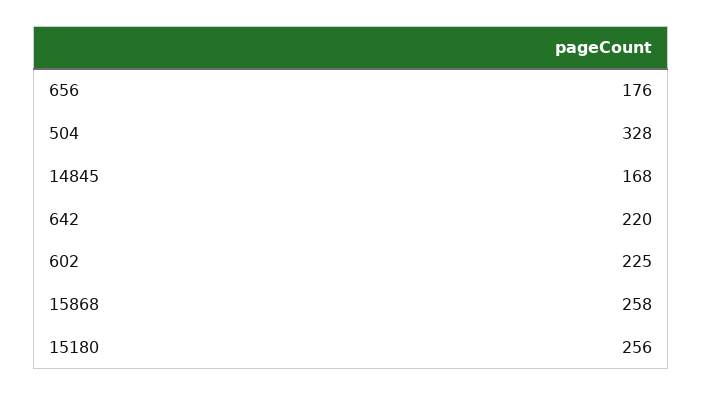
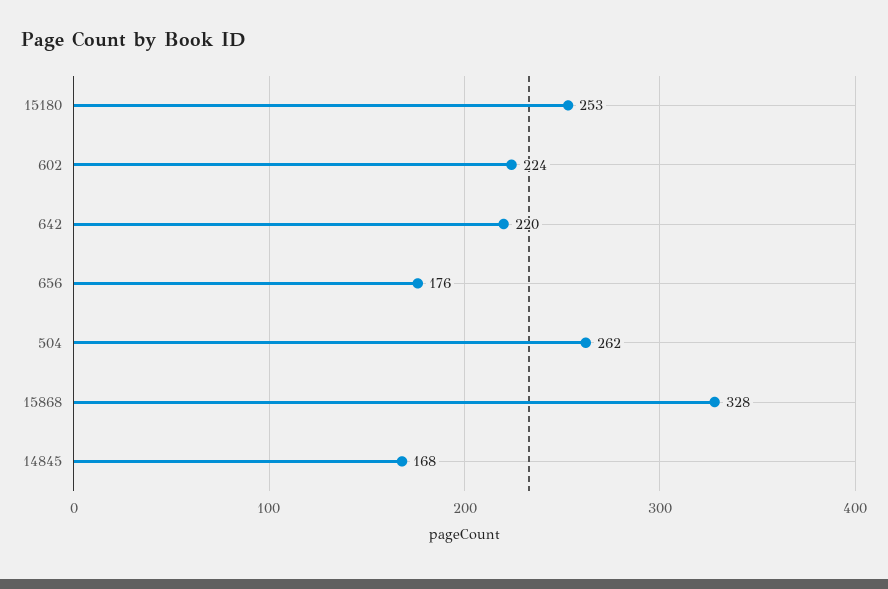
504: 328 -> 262
602: 225 -> 224
15868: 258 -> 328
15180: 256 -> 253

